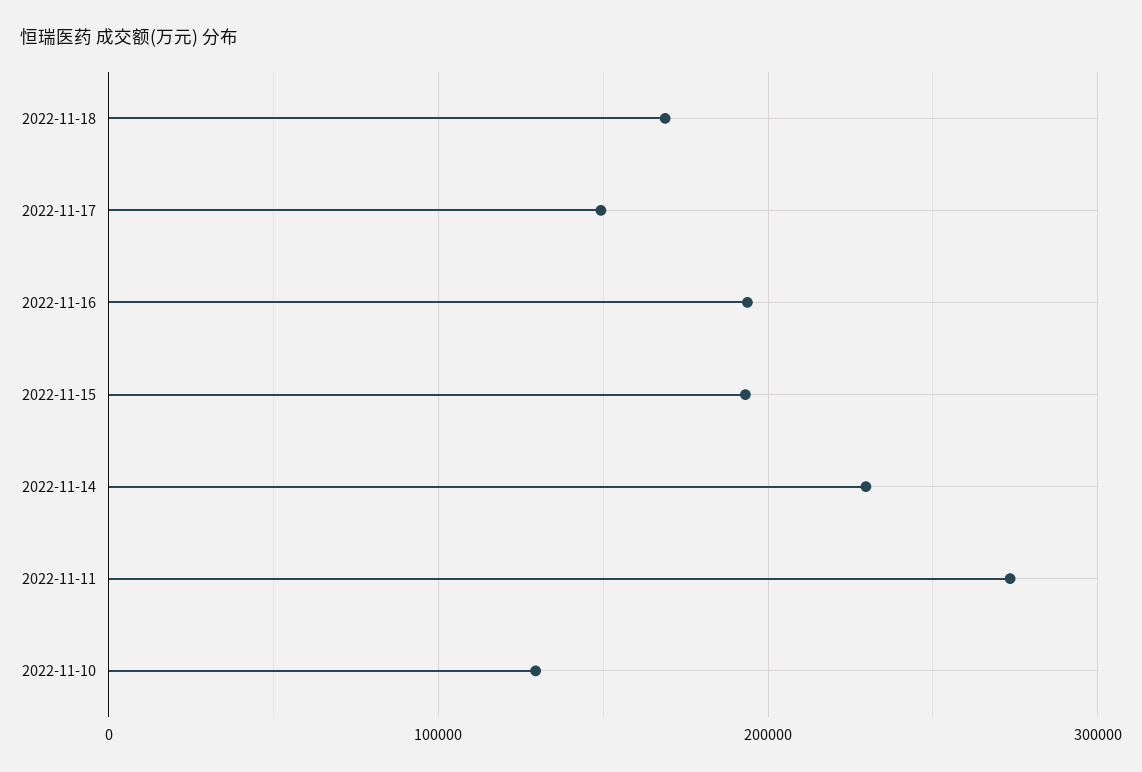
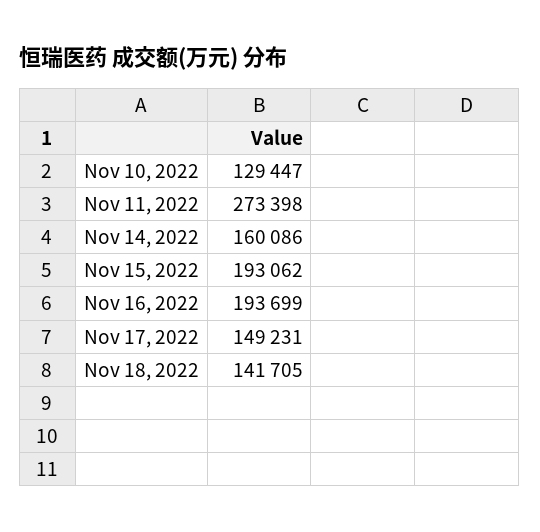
2022-11-18: 170000 -> 141705
2022-11-14: 230000 -> 160086

